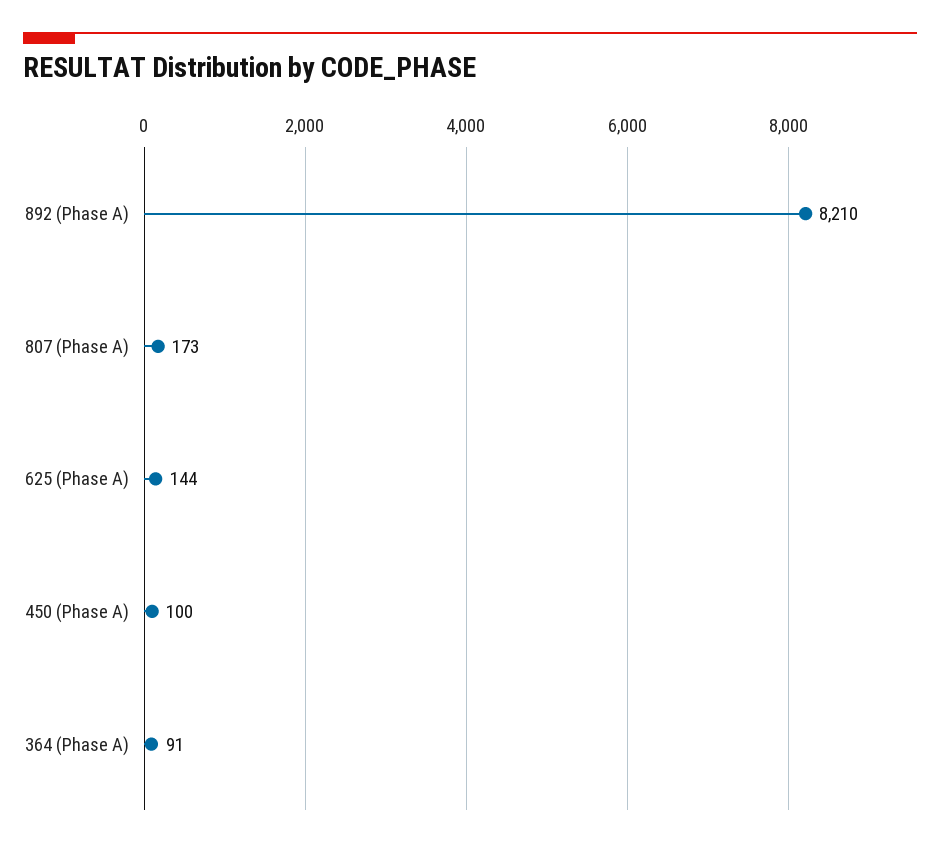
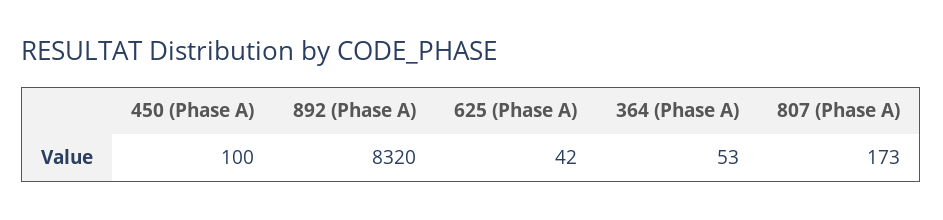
892 (Phase A): 8210 -> 8320
625 (Phase A): 144 -> 42
364 (Phase A): 91 -> 53

